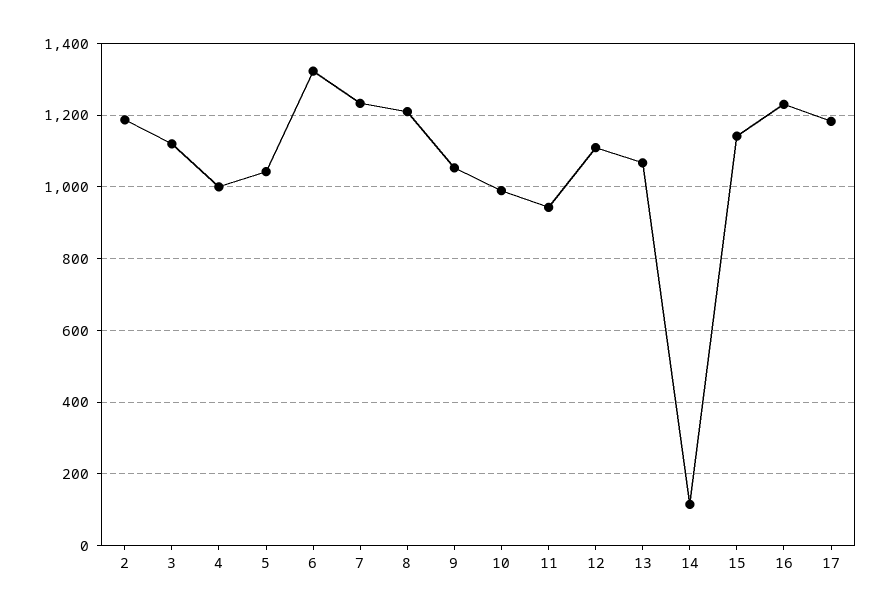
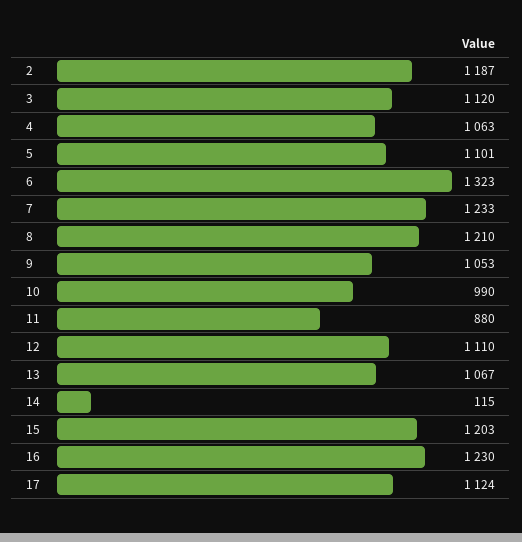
4: 1000 -> 1063
5: 1040 -> 1101
11: 940 -> 880
15: 1140 -> 1203
17: 1180 -> 1124

